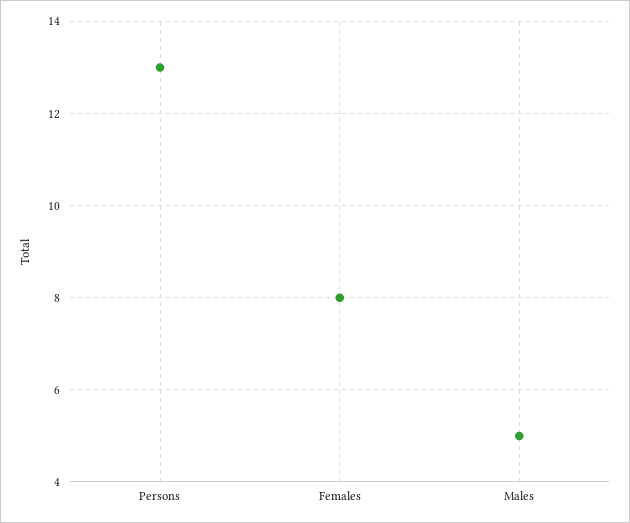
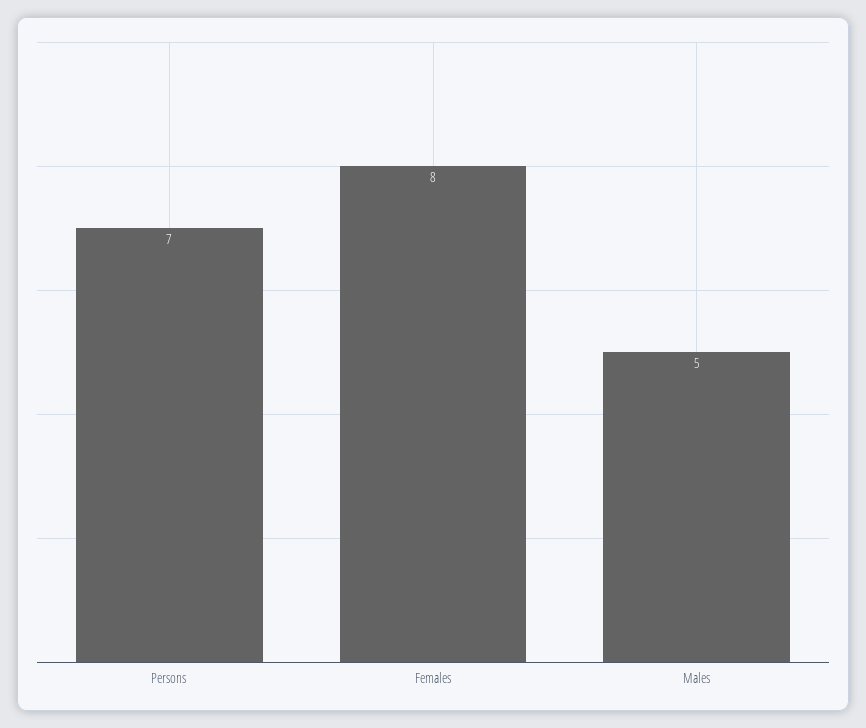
Persons: 13 -> 7

